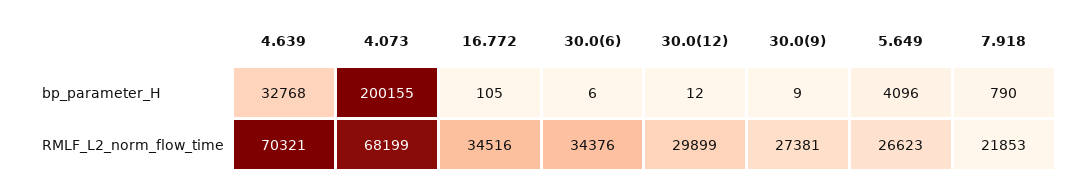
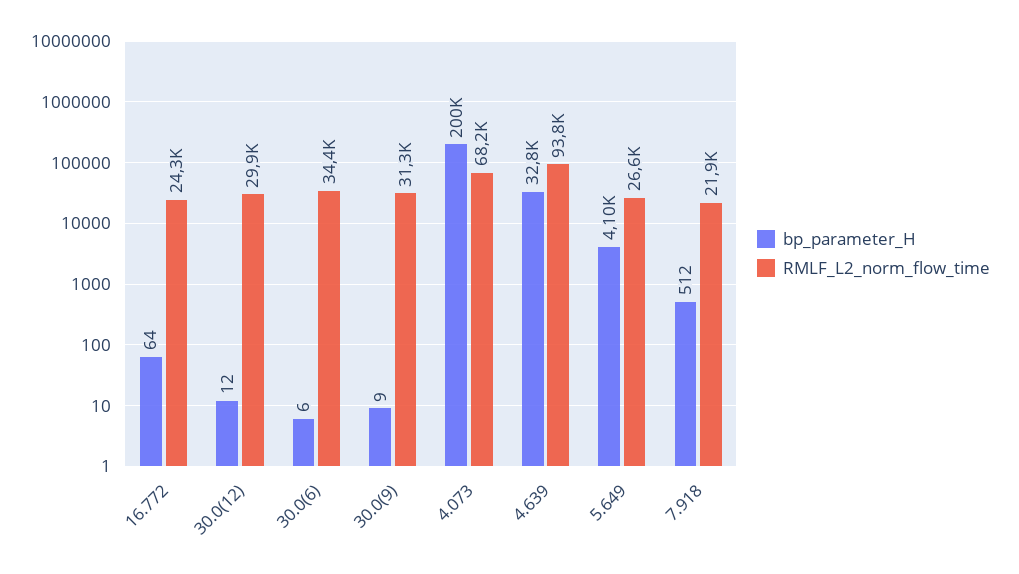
bp_parameter_H, 16.772: 105 -> 64
bp_parameter_H, 7.918: 790 -> 512
RMLF_L2_norm_flow_time, 4.639: 70321 -> 93800
RMLF_L2_norm_flow_time, 16.772: 34516 -> 24300
RMLF_L2_norm_flow_time, 30.0(9): 27381 -> 31300

